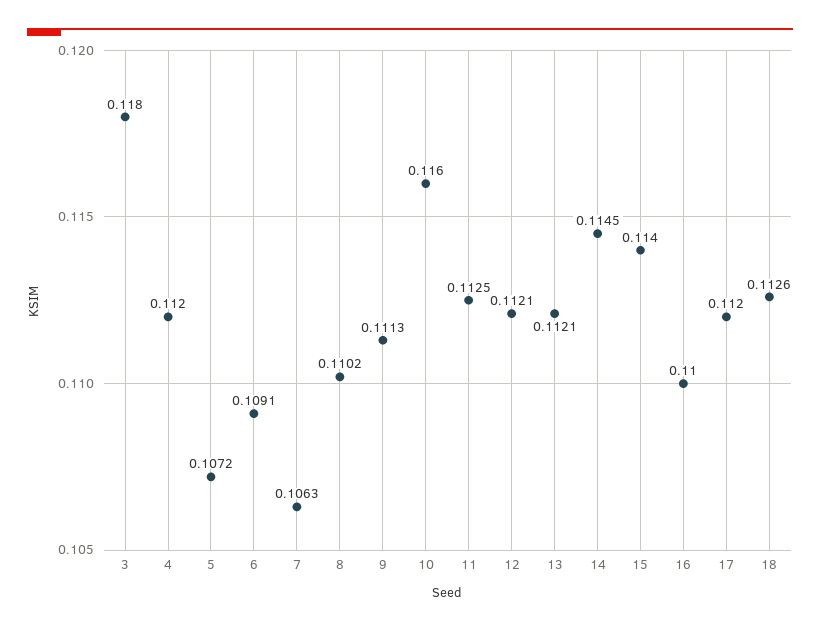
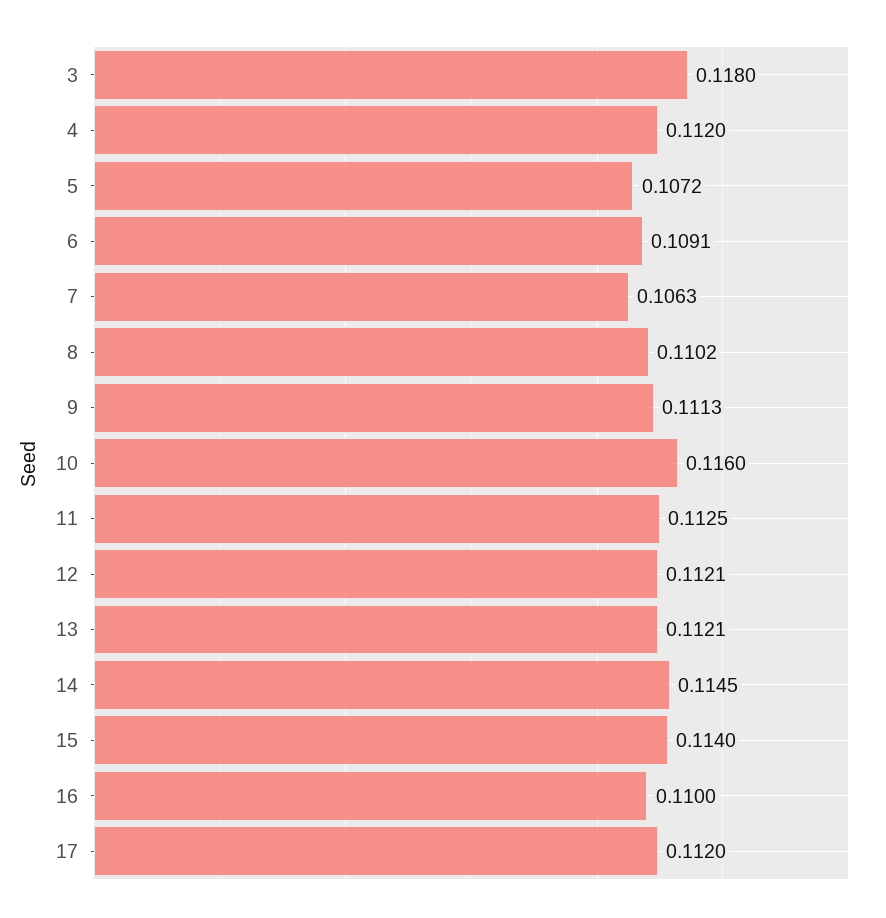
18: 0.1126 -> none

